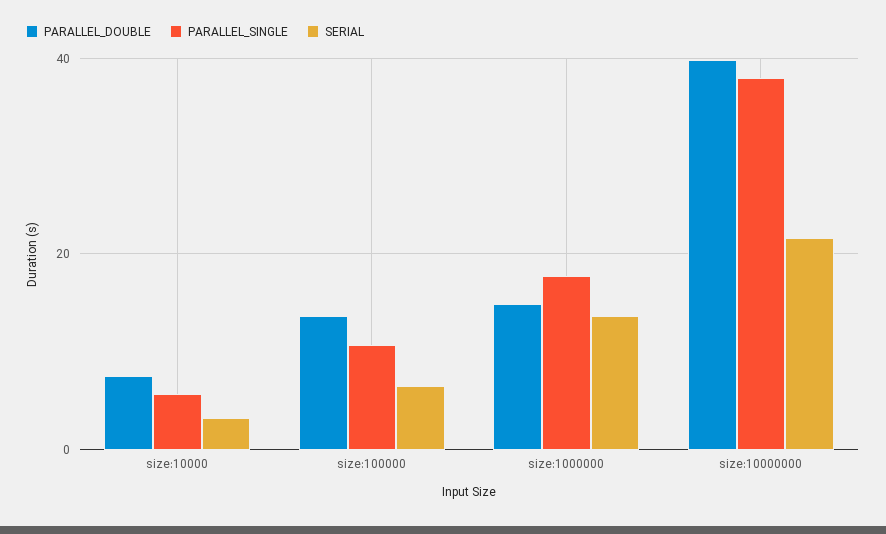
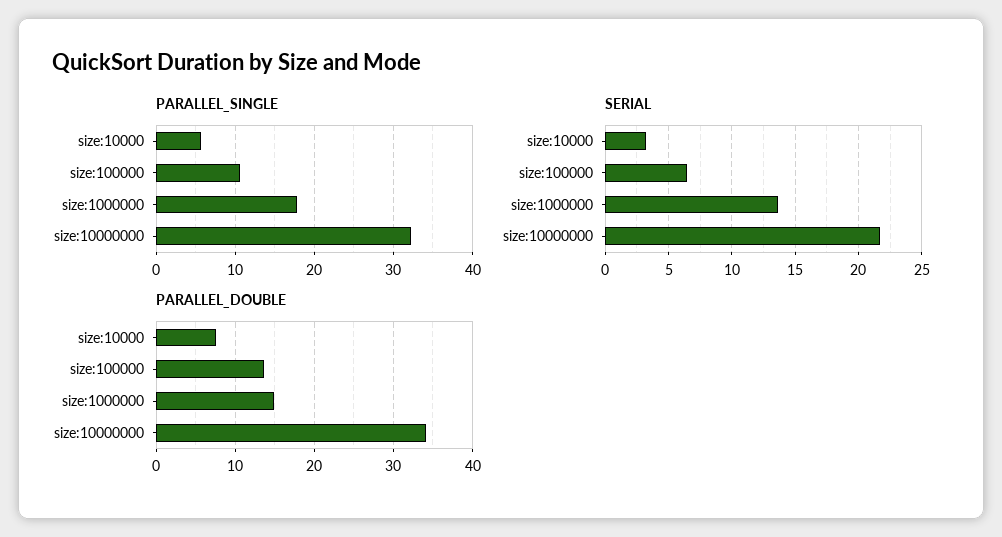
PARALLEL_DOUBLE, size:10000000: 40 -> 34
PARALLEL_SINGLE, size:10000000: 38 -> 32

